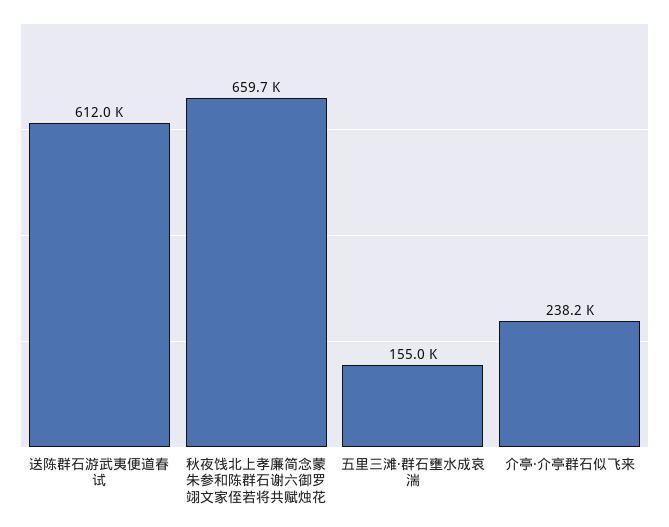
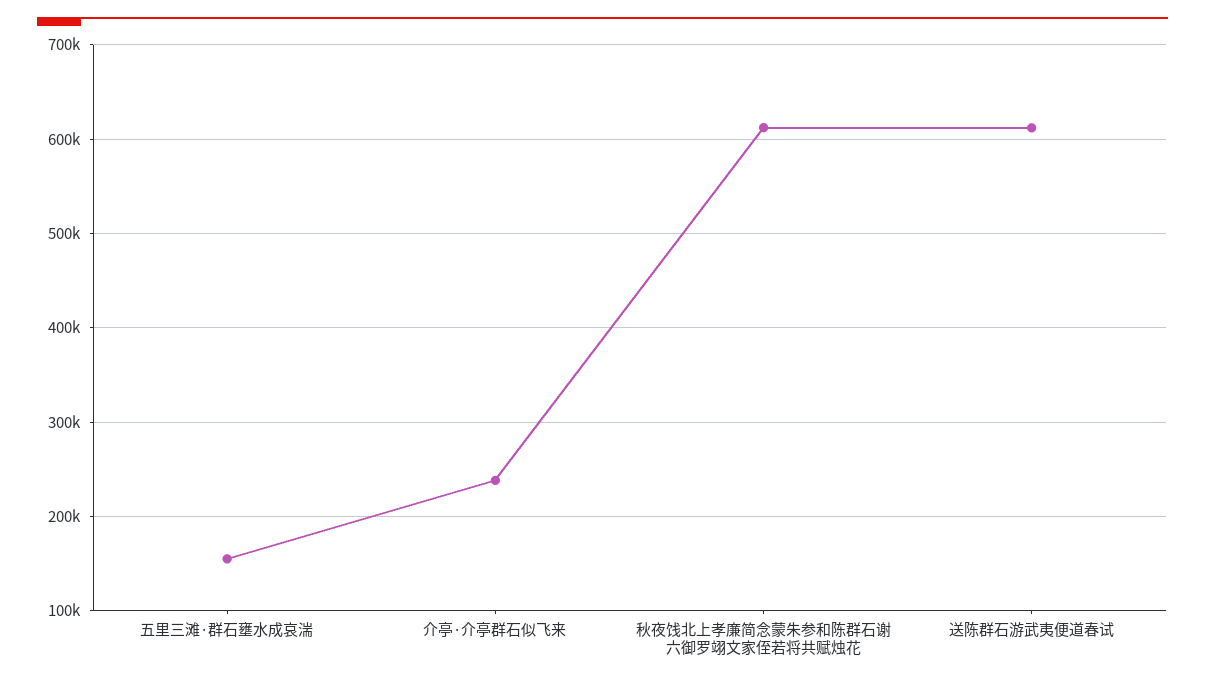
秋夜饯北上孝廉简念蒙朱参和陈群石谢六御罗翊文家侄若将共赋烛花: 659700 -> 610000

